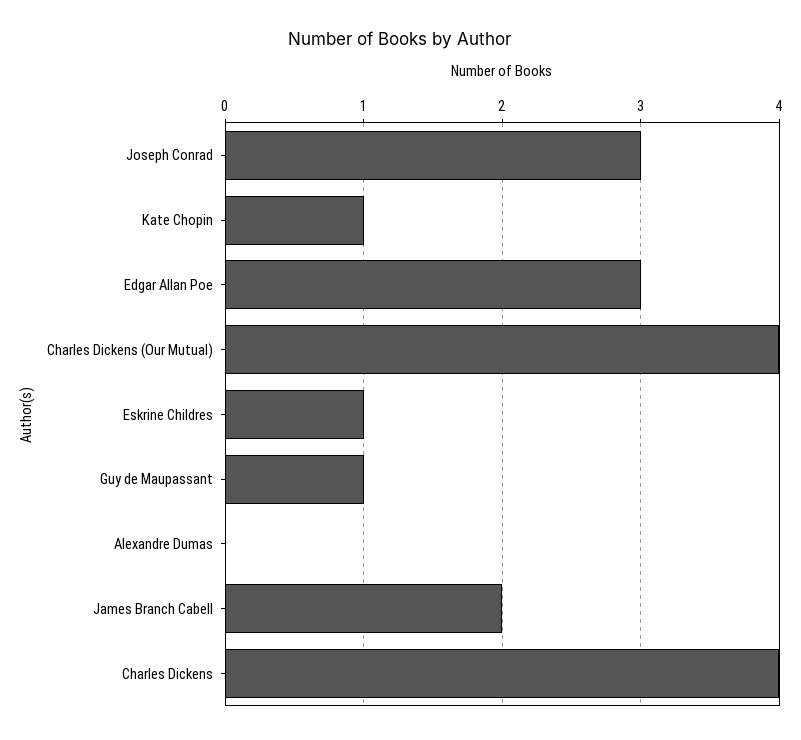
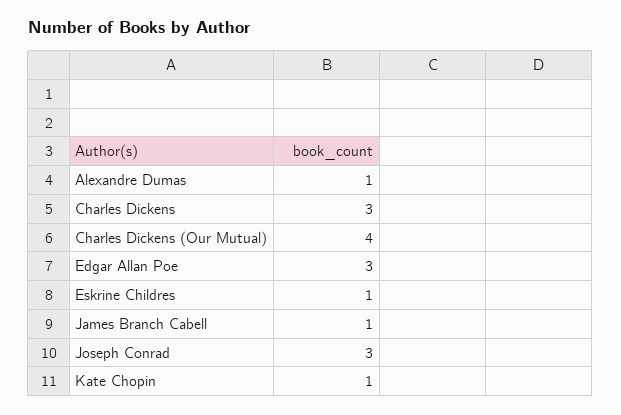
Guy de Maupassant: 1 -> none
Alexandre Dumas: 0 -> 1
James Branch Cabell: 2 -> 1
Charles Dickens: 4 -> 3

